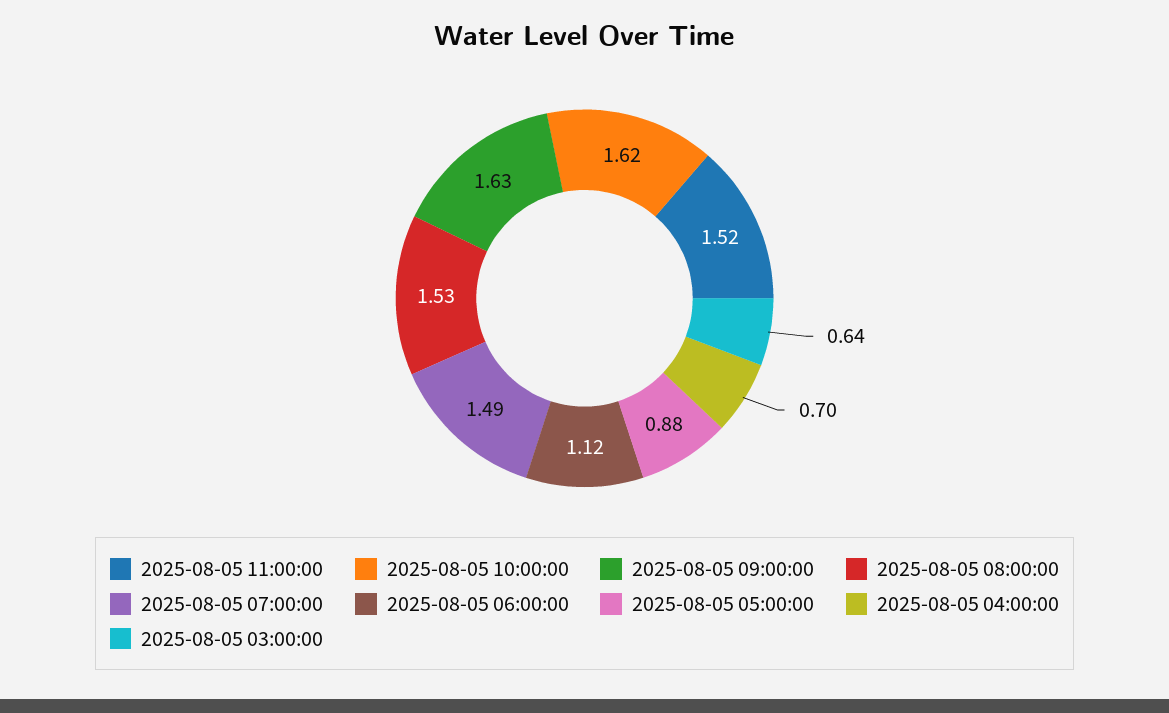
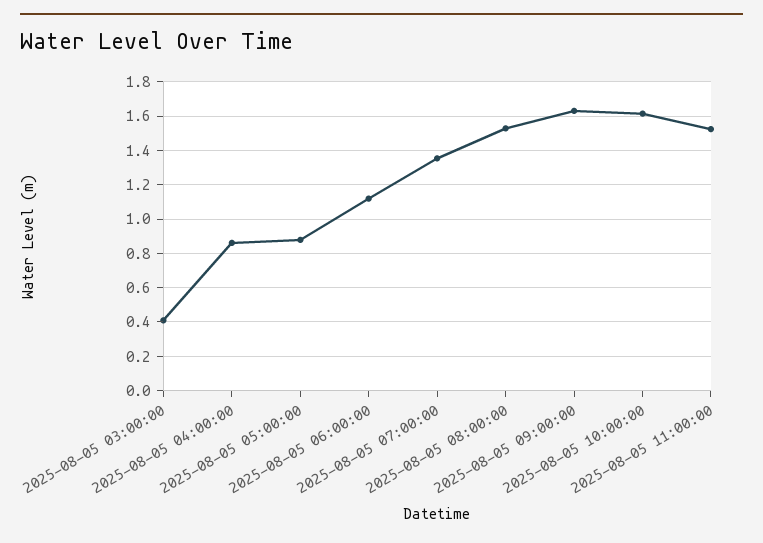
2025-08-05 07:00:00: 1.49 -> 1.35
2025-08-05 04:00:00: 0.7 -> 0.85
2025-08-05 03:00:00: 0.64 -> 0.4

